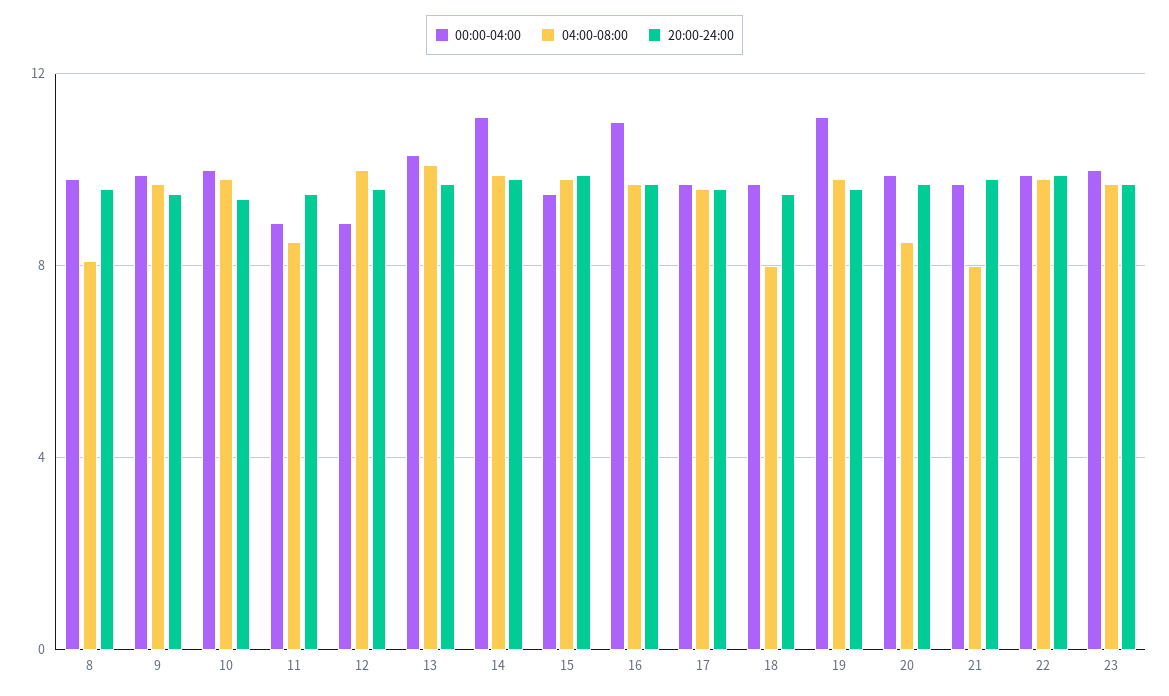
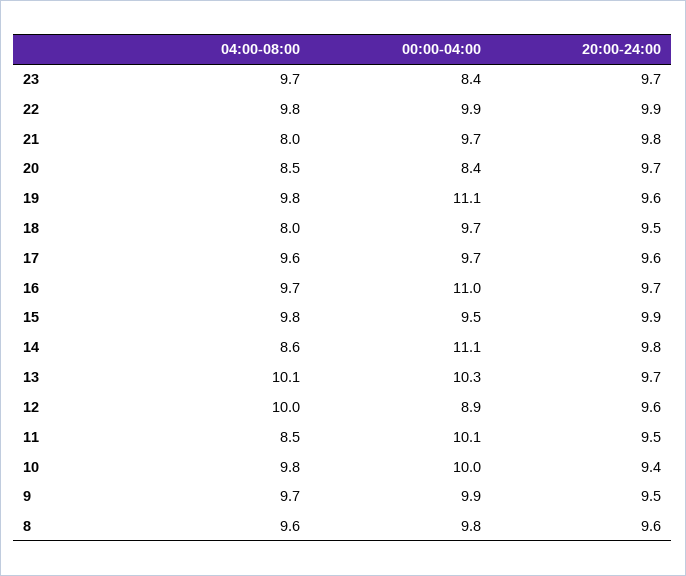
04:00-08:00, 8: 8 -> 9.6
00:00-04:00, 11: 9 -> 10.1
04:00-08:00, 14: 10 -> 8.6
00:00-04:00, 20: 10 -> 8.4
00:00-04:00, 23: 10 -> 8.4

